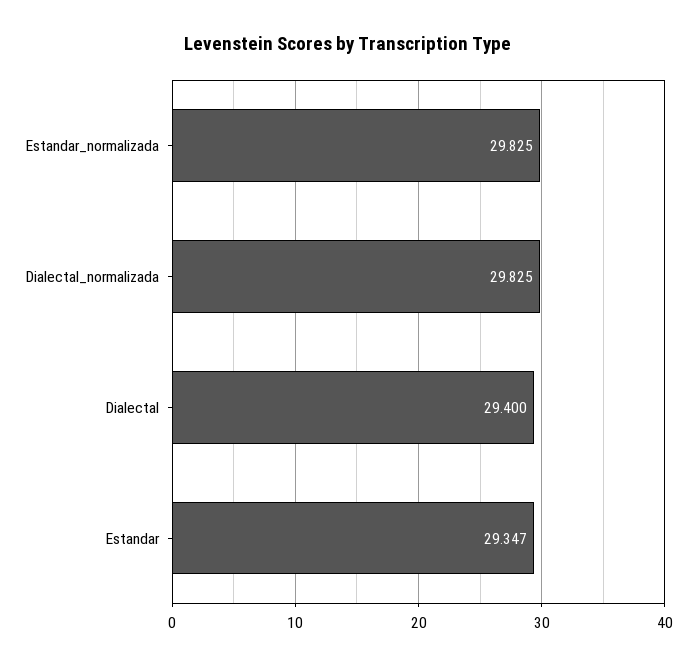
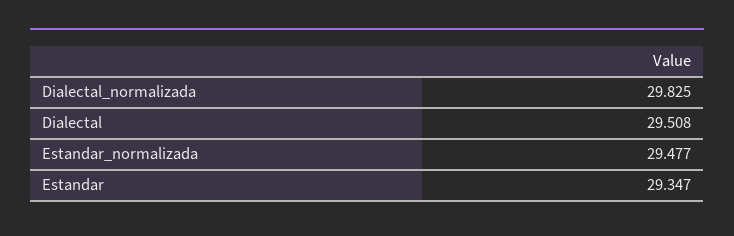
Estandar_normalizada: 29.825 -> 29.477
Dialectal: 29.4 -> 29.508

